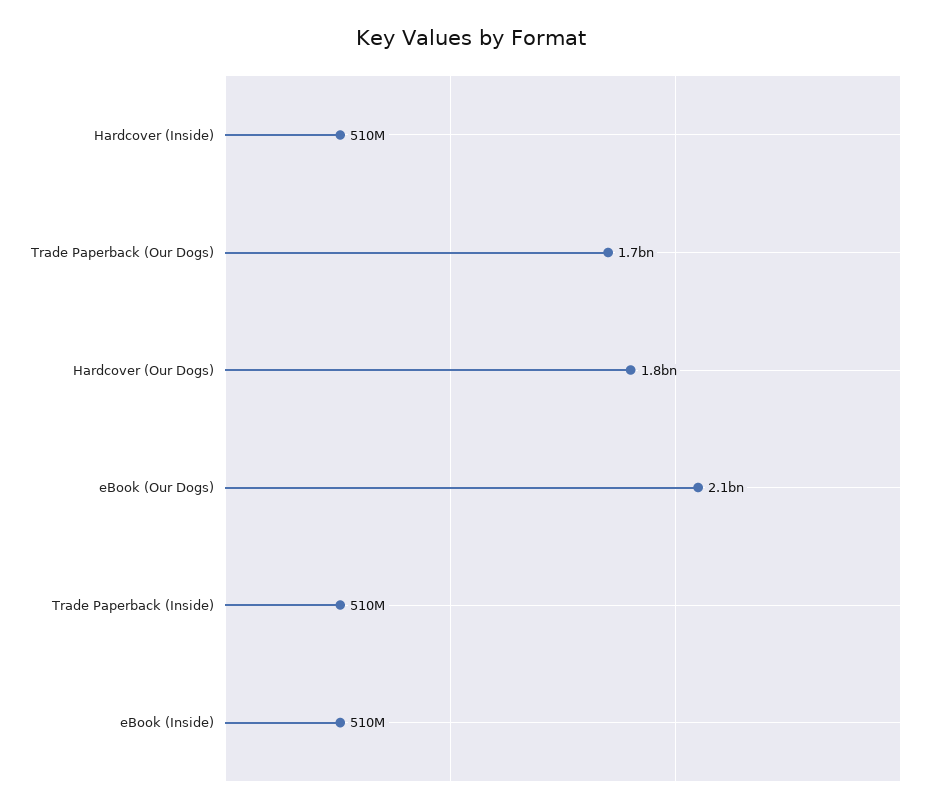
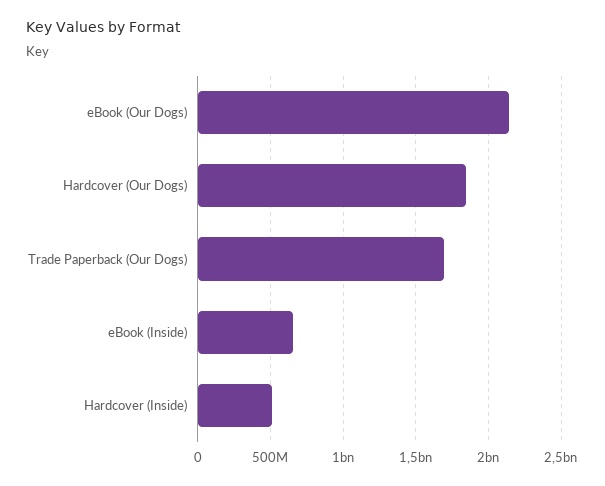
Trade Paperback (Inside): 510000000 -> none
eBook (Inside): 510000000 -> 650000000

